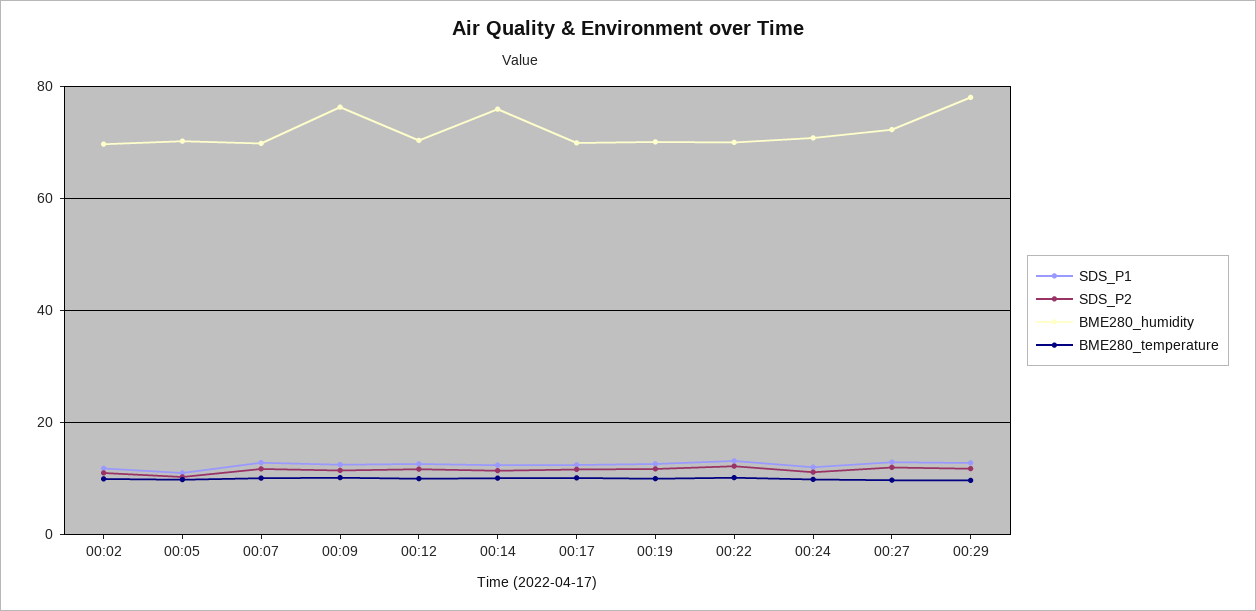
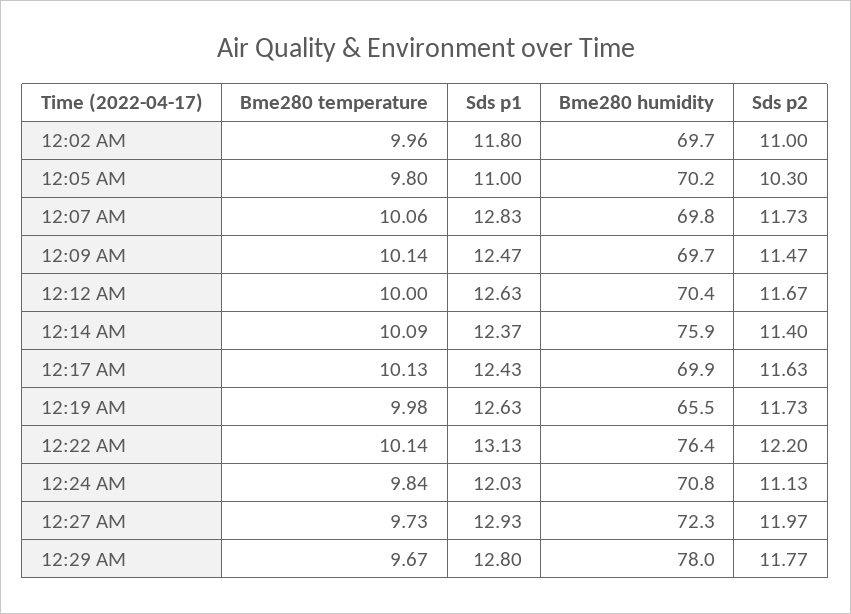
BME280_humidity, 00:09: 76 -> 69.7
BME280_humidity, 00:19: 70 -> 65.5
BME280_humidity, 00:22: 70 -> 76.4

